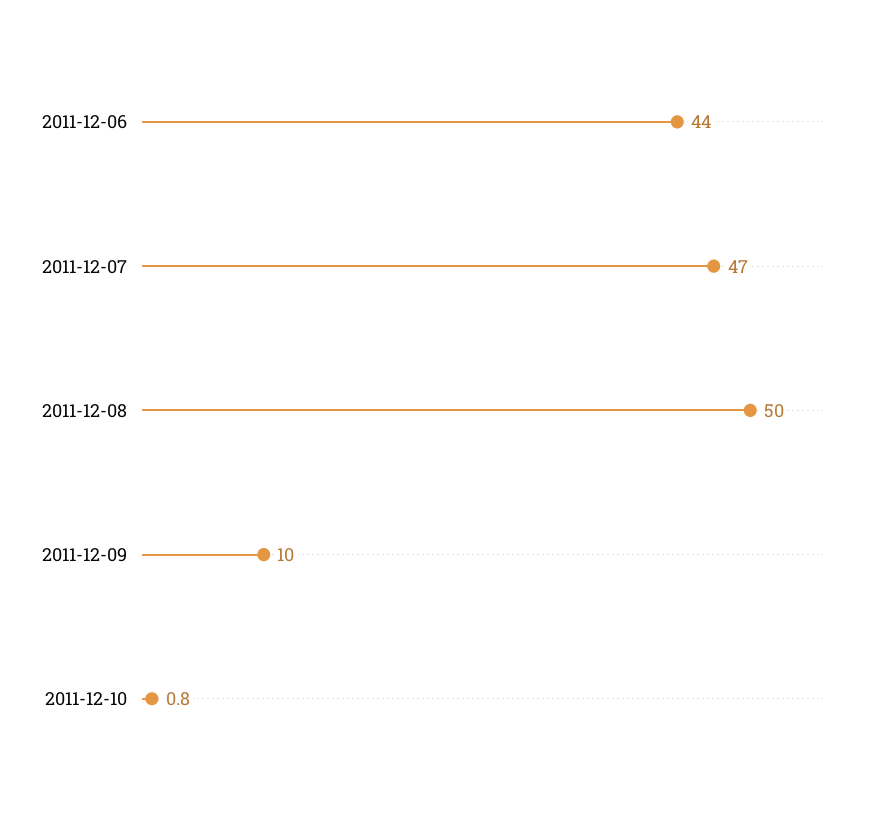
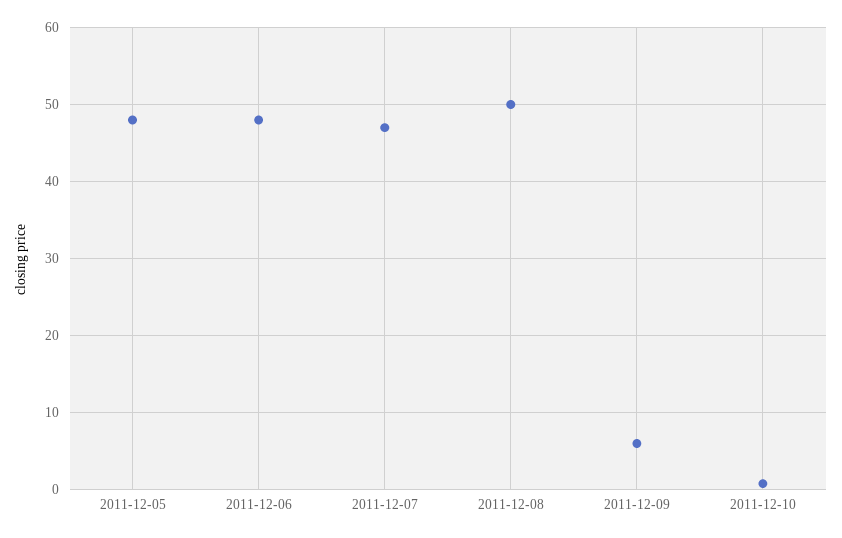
2011-12-06: 44 -> 48
2011-12-09: 10 -> 6
2011-12-05: none -> 48

